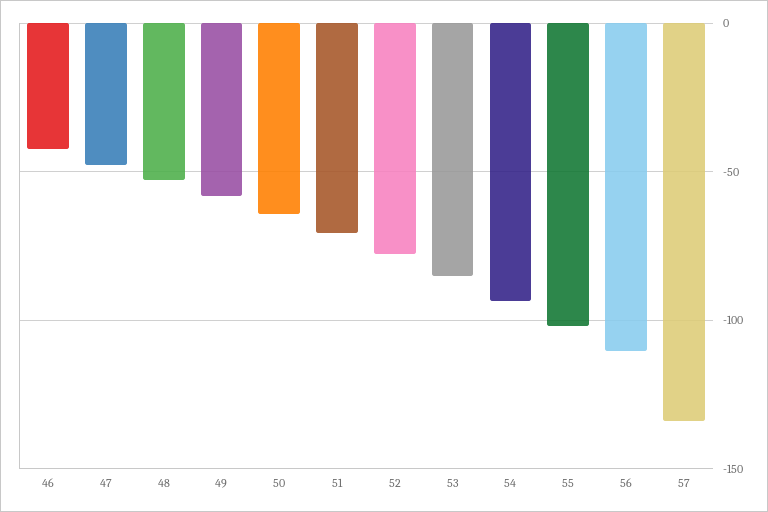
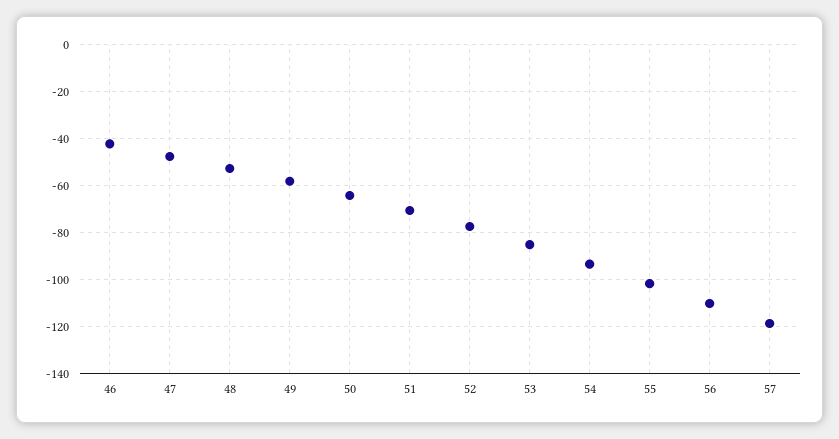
57: -135 -> -120

